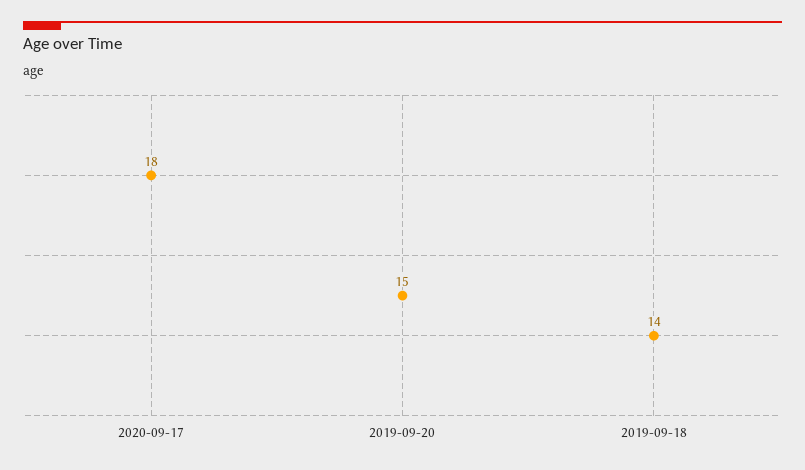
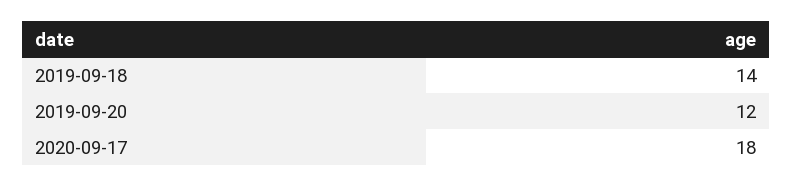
2019-09-20: 15 -> 12

